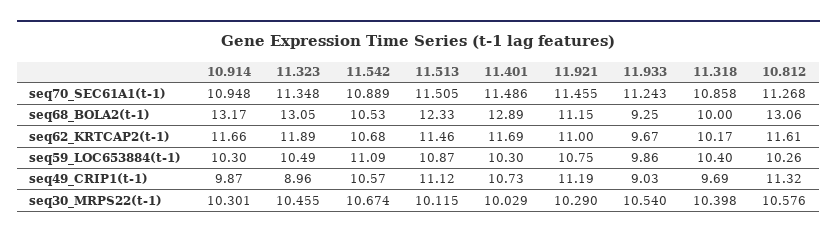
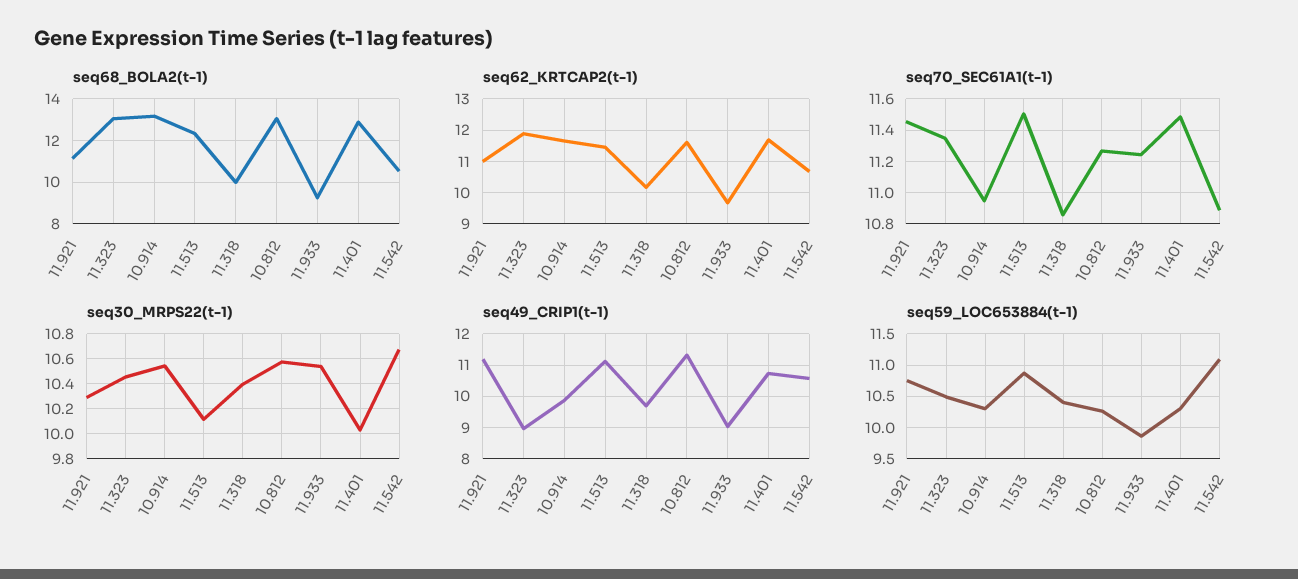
seq30_MRPS22(t-1), 10.914: 10.301 -> 10.55

